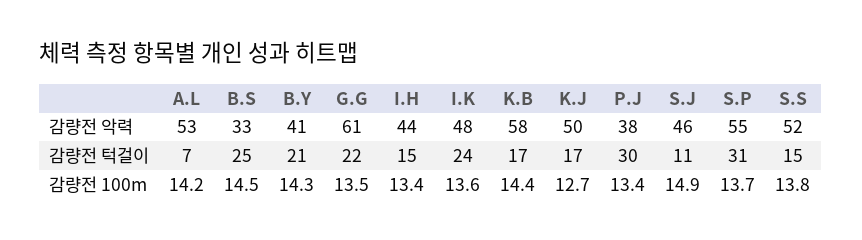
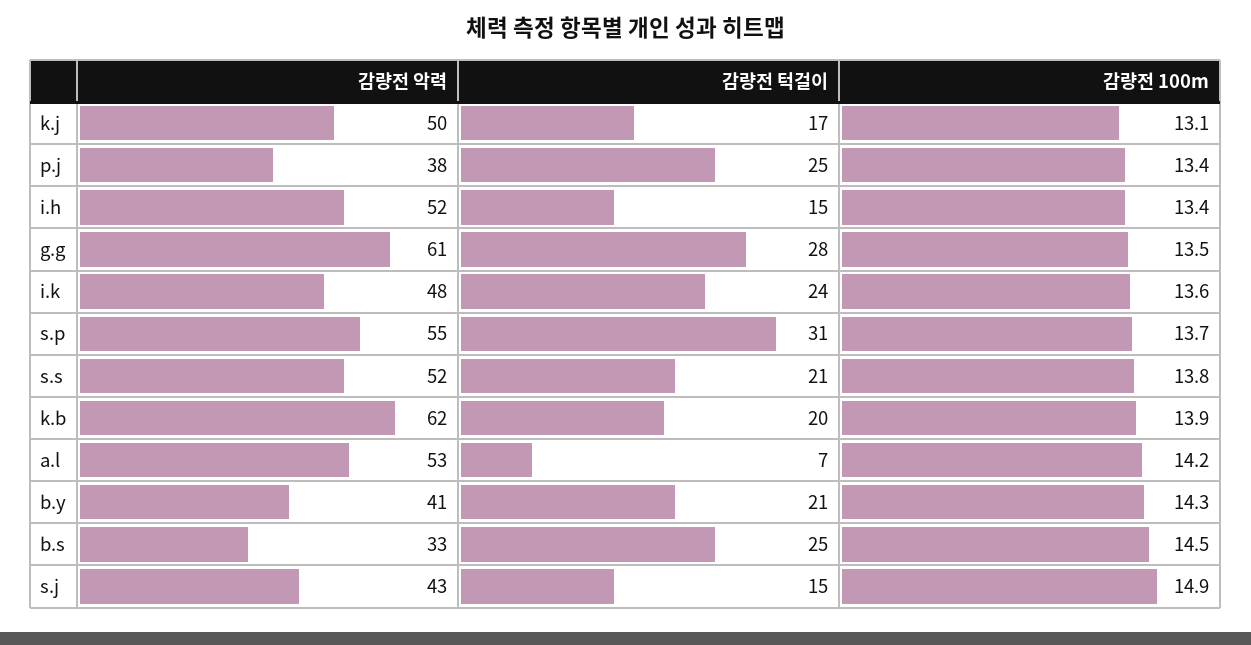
I.H, 감량전 악력: 44 -> 52
K.B, 감량전 악력: 58 -> 62
S.J, 감량전 악력: 46 -> 43
G.G, 감량전 턱걸이: 22 -> 28
K.B, 감량전 턱걸이: 17 -> 20
P.J, 감량전 턱걸이: 30 -> 25
S.J, 감량전 턱걸이: 11 -> 15
S.S, 감량전 턱걸이: 15 -> 21
K.B, 감량전 100m: 14.4 -> 13.9
K.J, 감량전 100m: 12.7 -> 13.1

